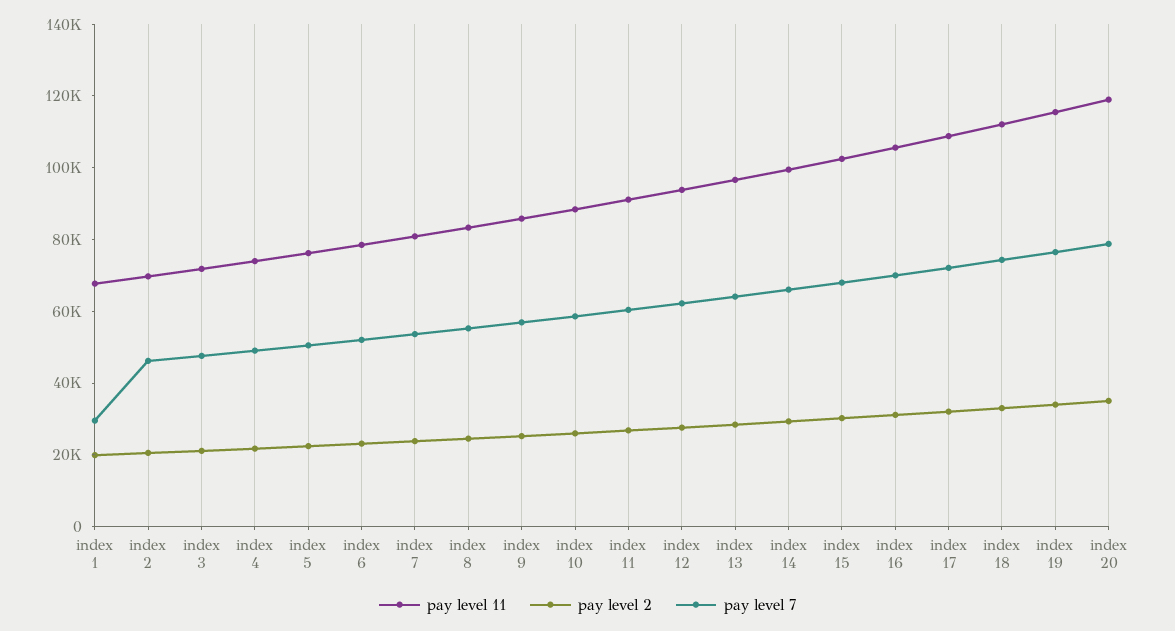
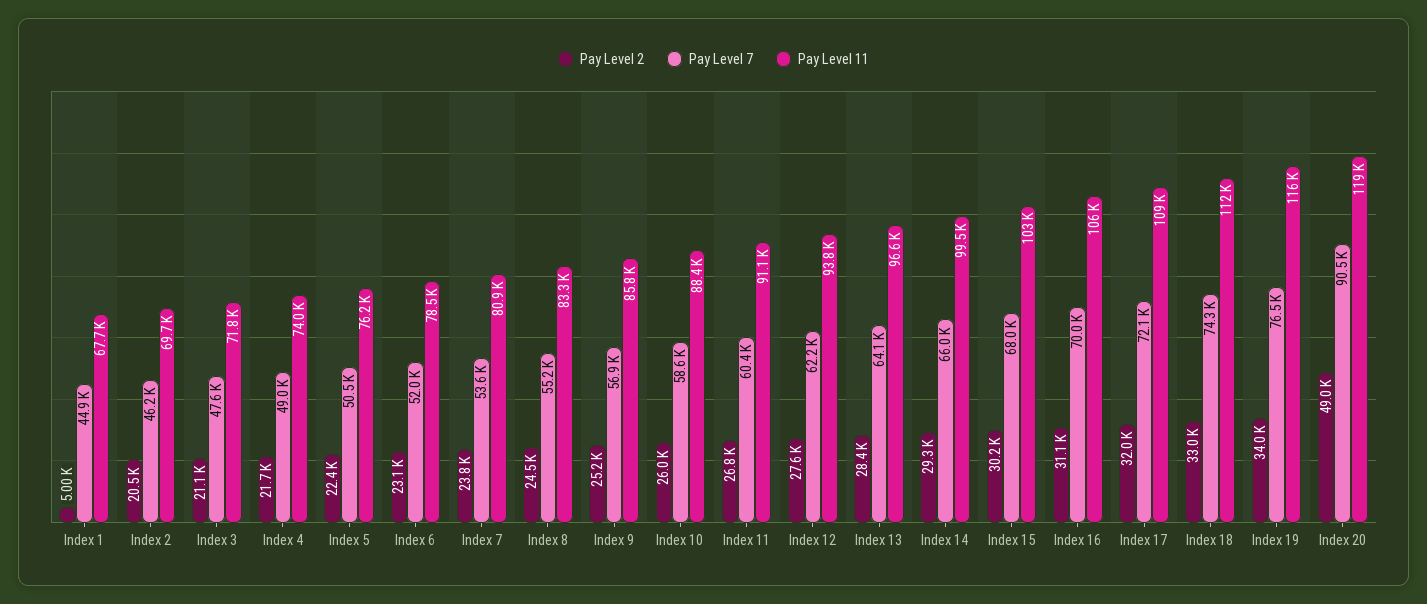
pay level 2, index 1: 20000 -> 5000
pay level 7, index 1: 30000 -> 44900
pay level 2, index 20: 35000 -> 49000
pay level 7, index 20: 80000 -> 90500

